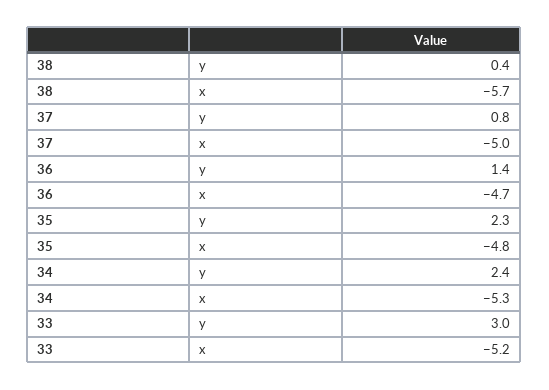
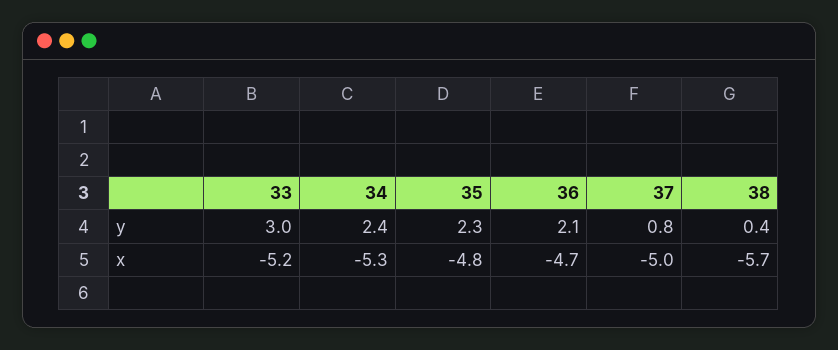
36, y: 1.4 -> 2.1

